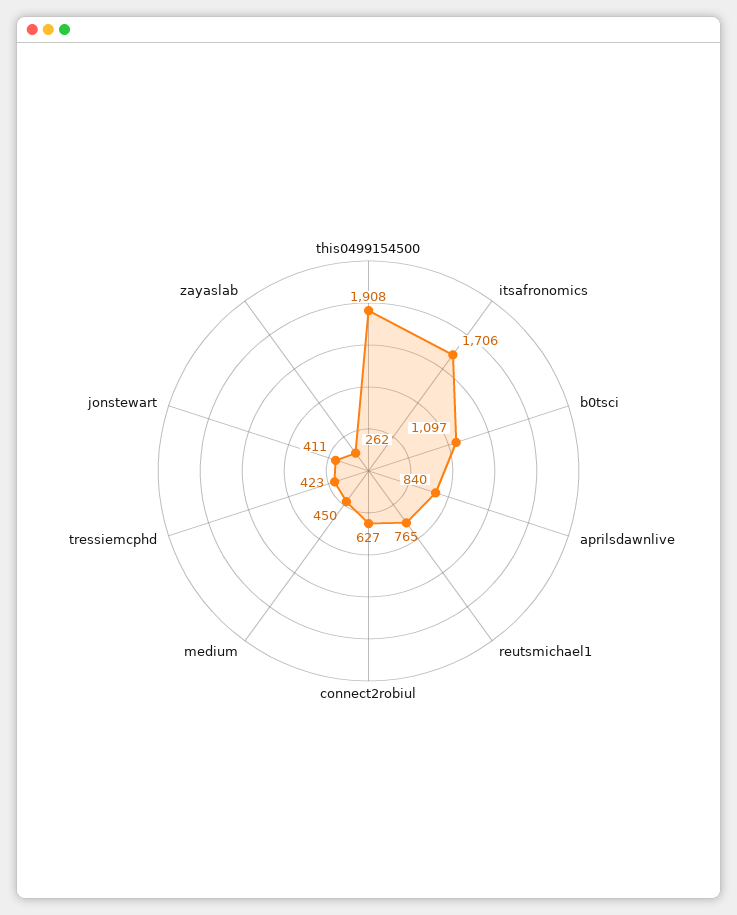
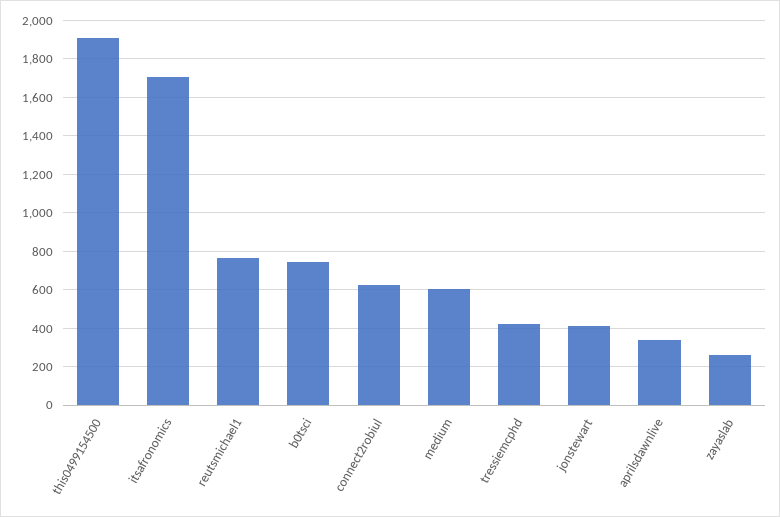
b0tsci: 1097 -> 750
aprilsdawnlive: 840 -> 350
medium: 450 -> 600

